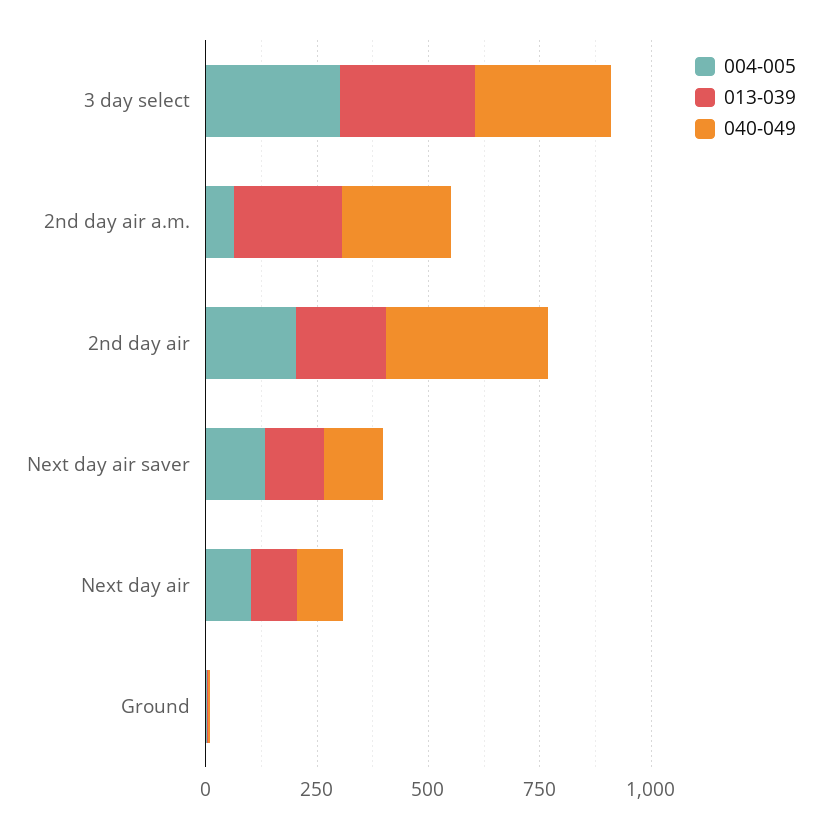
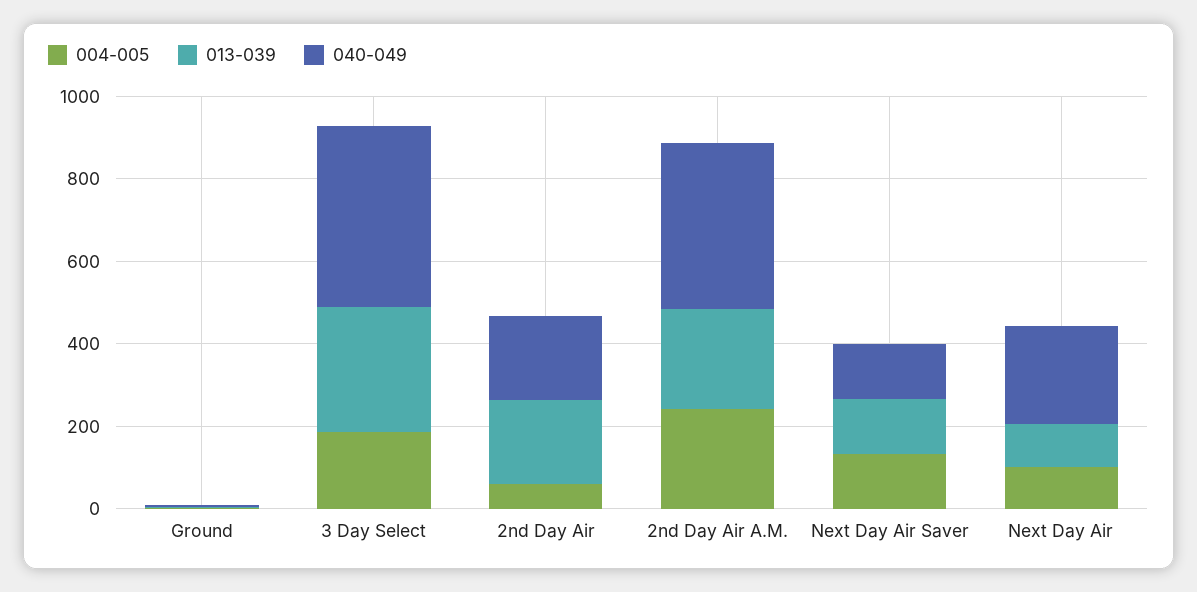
004-005, 3 day select: 300 -> 200
040-049, 3 day select: 300 -> 450
004-005, 2nd day air a.m.: 50 -> 250
040-049, 2nd day air a.m.: 250 -> 400
004-005, 2nd day air: 200 -> 50
040-049, 2nd day air: 350 -> 200
040-049, Next day air: 100 -> 250

